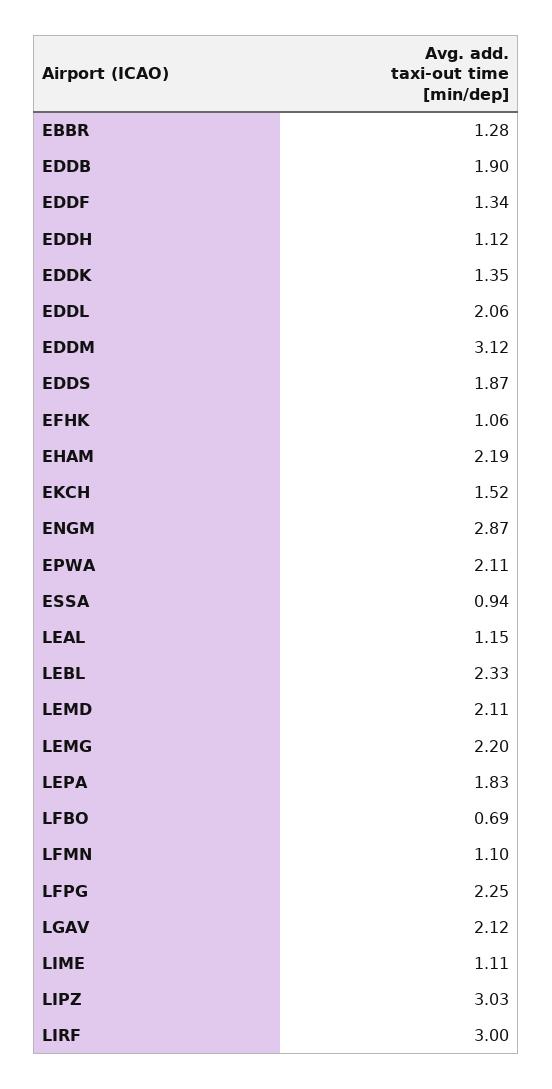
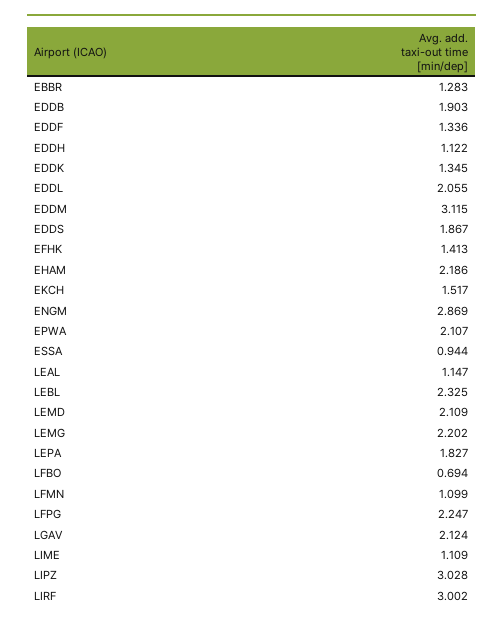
EFHK: 1.06 -> 1.413

